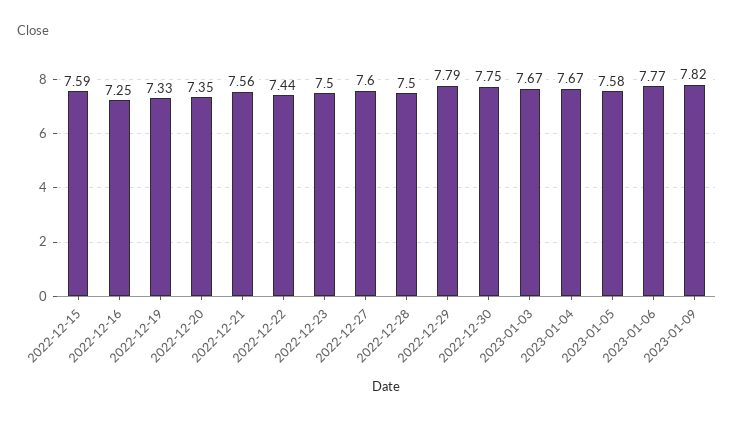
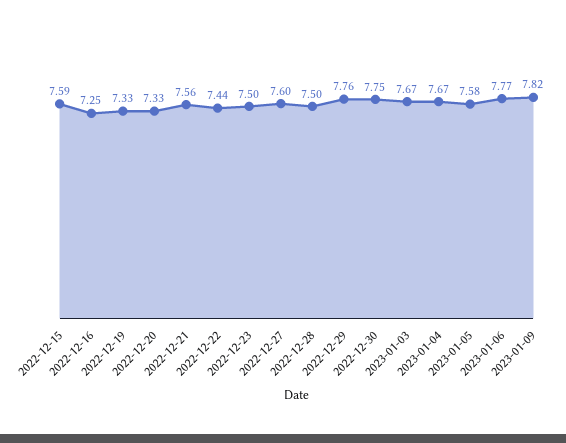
2022-12-20: 7.35 -> 7.33
2022-12-29: 7.79 -> 7.76

